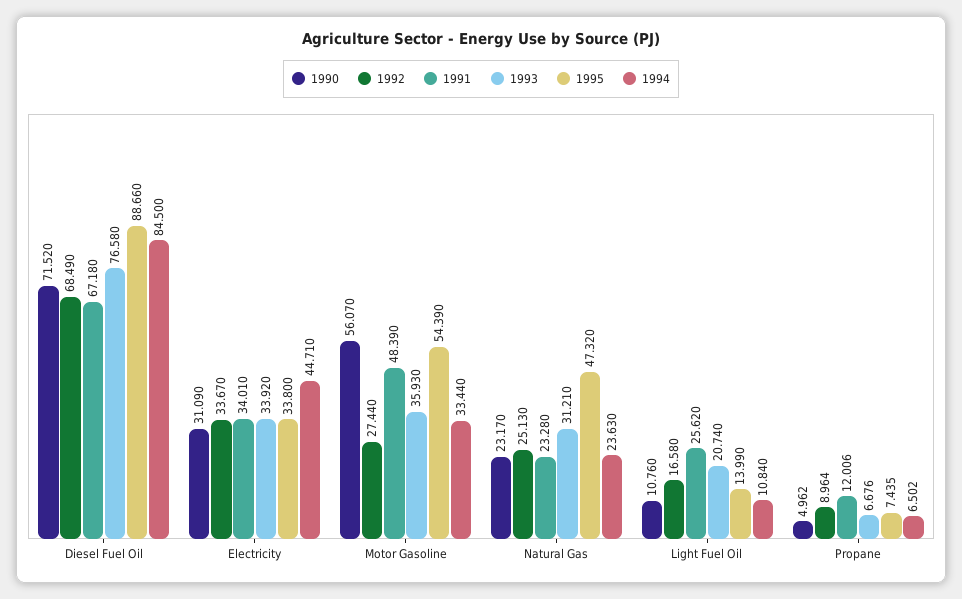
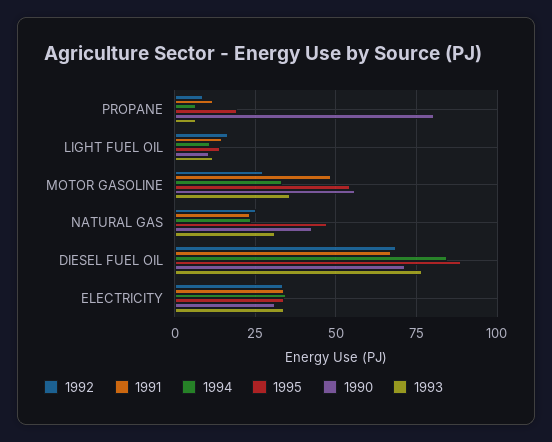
1994, Electricity: 44.71 -> 35
1990, Natural Gas: 23.17 -> 42.5
1991, Light Fuel Oil: 25.62 -> 15
1993, Light Fuel Oil: 20.74 -> 12.5
1990, Propane: 4.962 -> 80
1995, Propane: 7.435 -> 20

